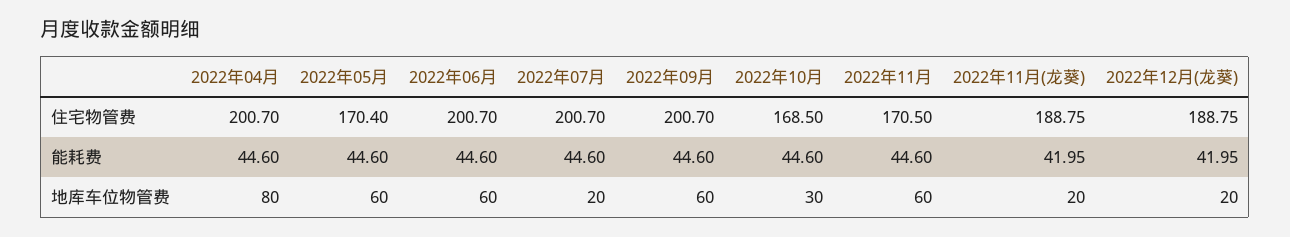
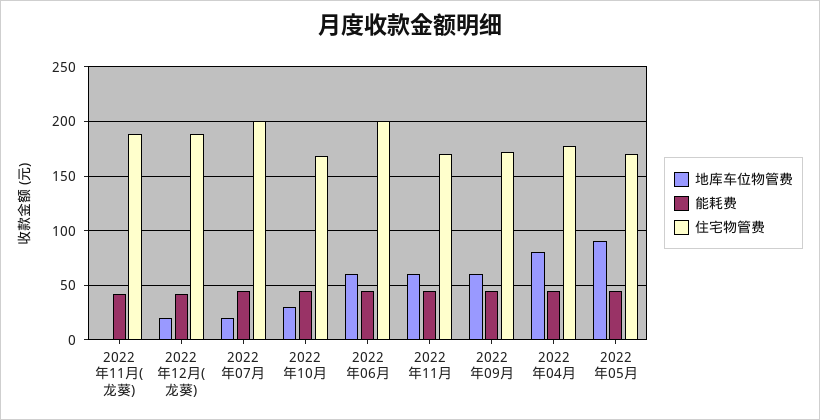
住宅物管费, 2022年04月: 200.7 -> 180
住宅物管费, 2022年09月: 200.7 -> 170
地库车位物管费, 2022年05月: 60 -> 90
地库车位物管费, 2022年11月(龙葵): 20 -> 0

